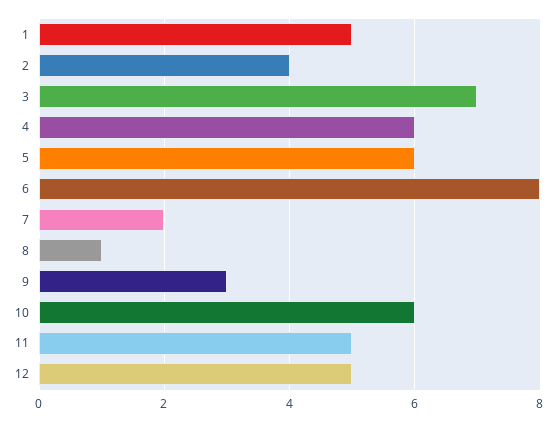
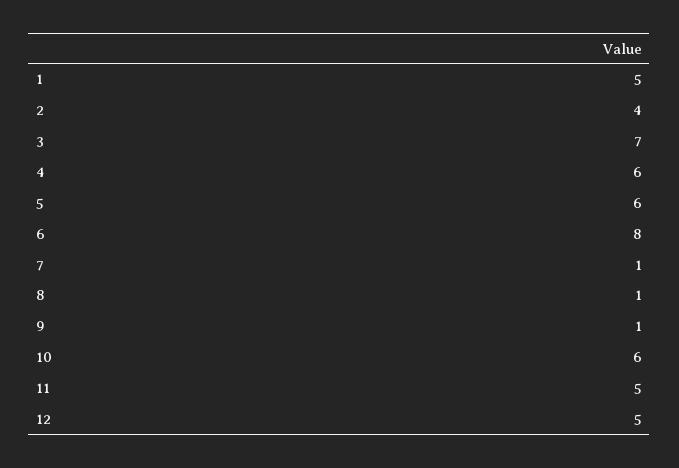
7: 2 -> 1
9: 3 -> 1

